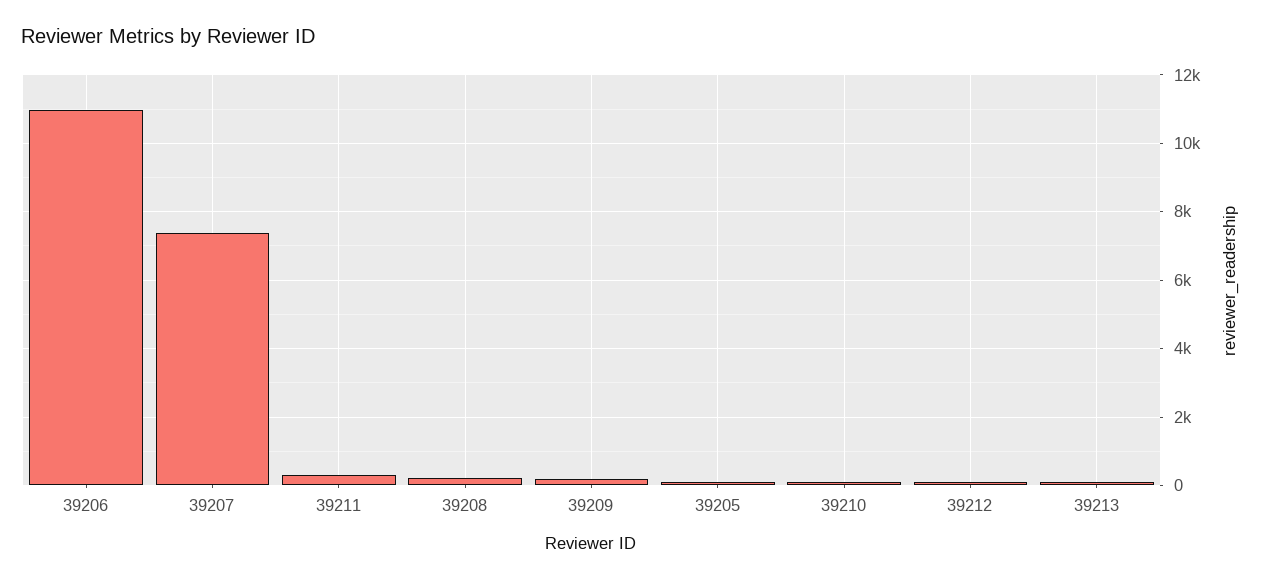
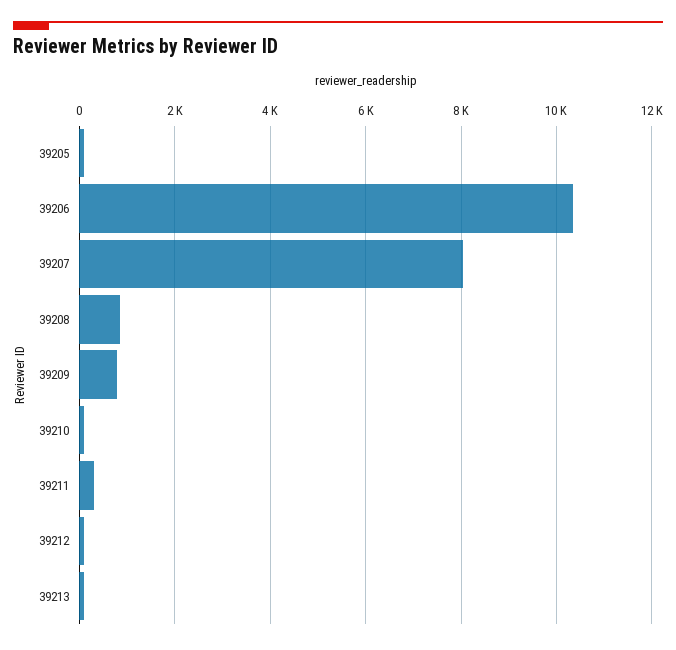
39206: 11000 -> 10400
39207: 7400 -> 8000
39208: 200 -> 800
39209: 200 -> 800

